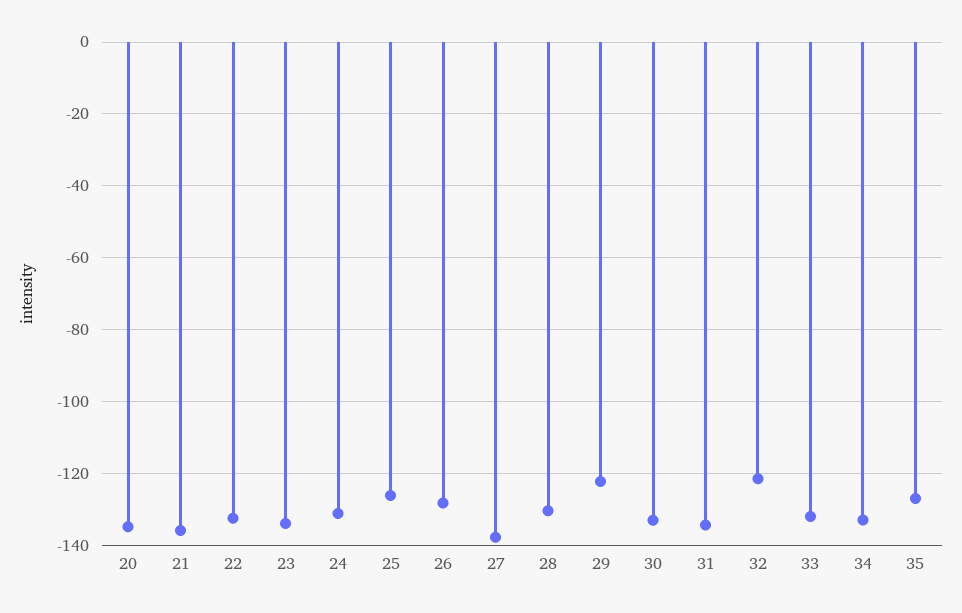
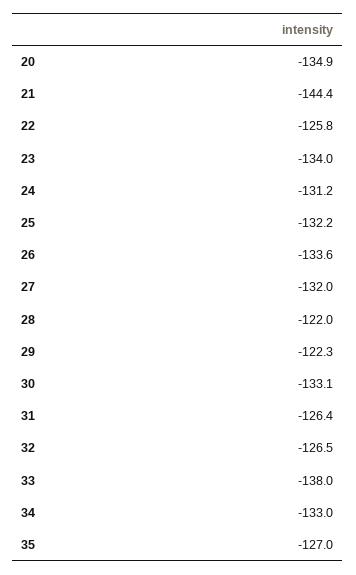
21: -136 -> -144.4
22: -132 -> -125.8
25: -126 -> -132.2
26: -128 -> -133.6
27: -138 -> -132
28: -130 -> -122
31: -134 -> -126.4
32: -122 -> -126.5
33: -132 -> -138

